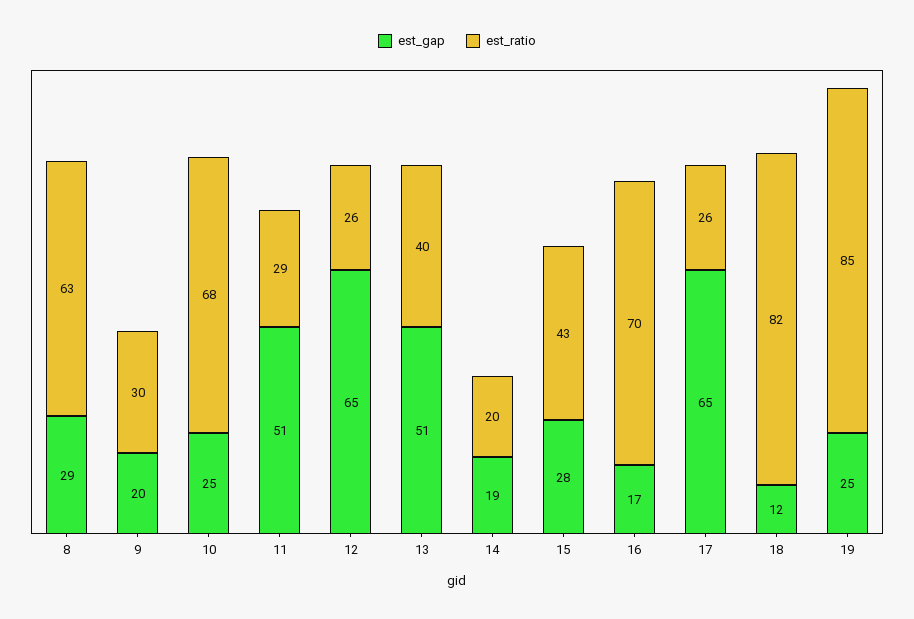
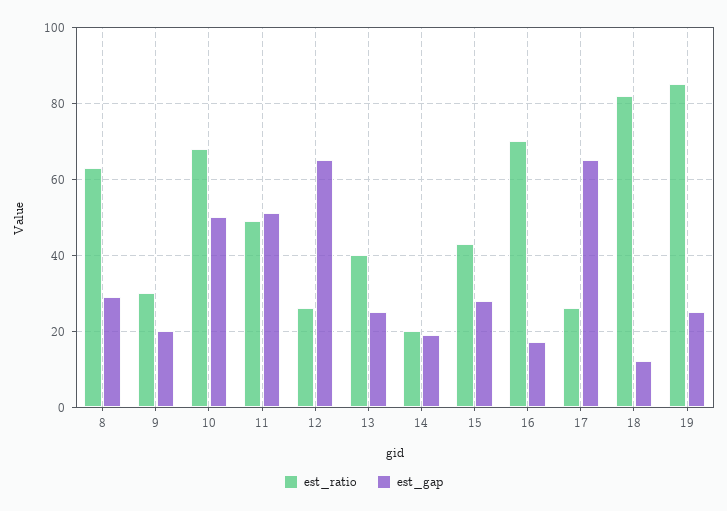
est_gap, 10: 25 -> 50
est_ratio, 11: 29 -> 50
est_gap, 13: 51 -> 25

